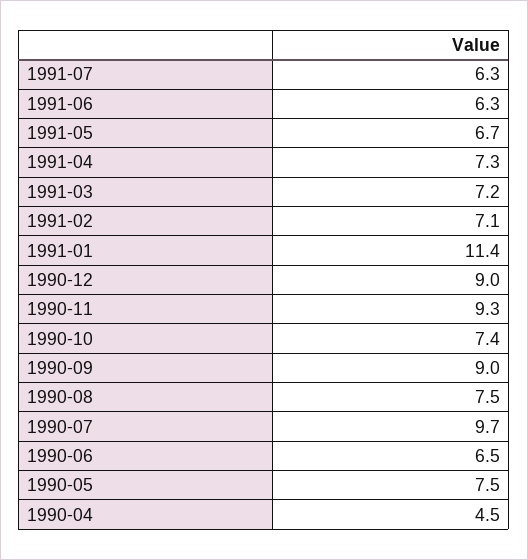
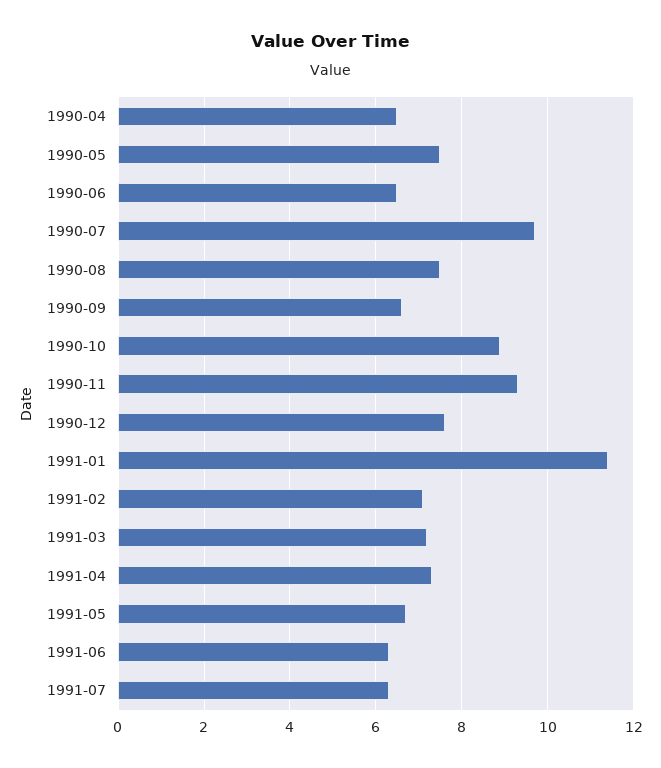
1990-12: 9 -> 7.5
1990-10: 7.4 -> 9
1990-09: 9 -> 6.5
1990-04: 4.5 -> 6.5

